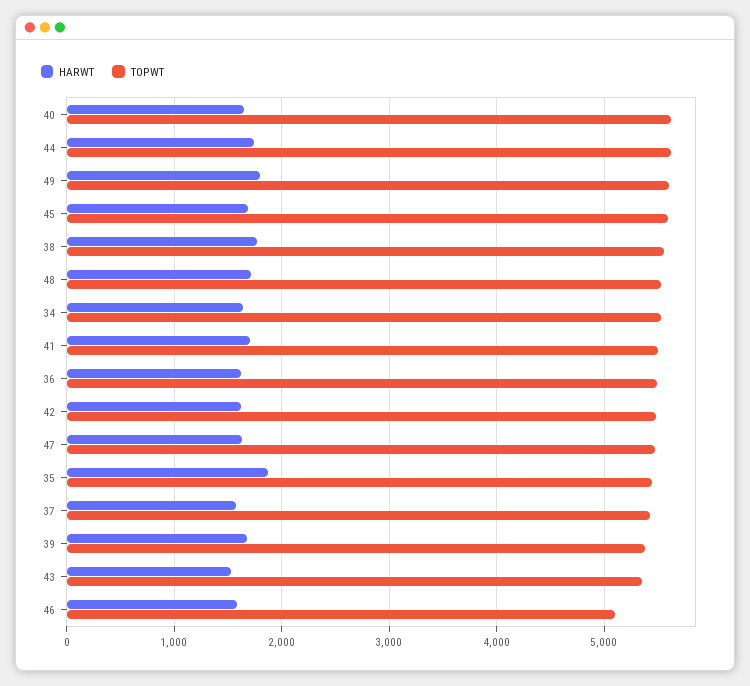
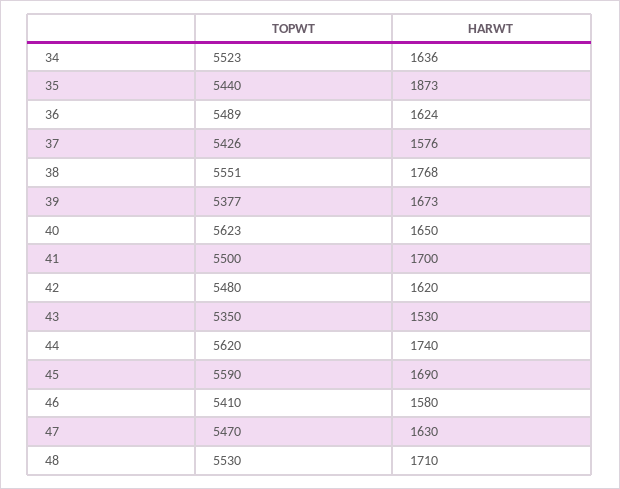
HARWT, 49: 1800 -> none
TOPWT, 49: 5600 -> none
TOPWT, 46: 5100 -> 5410

